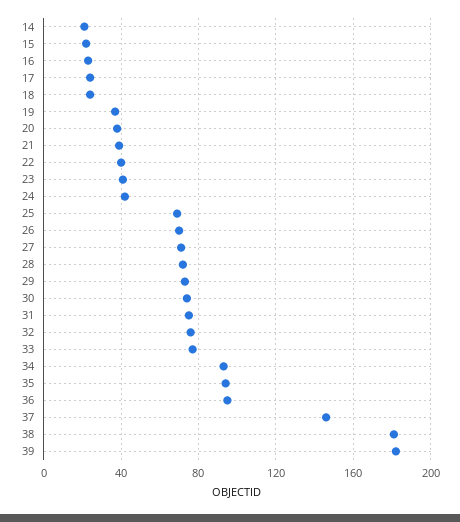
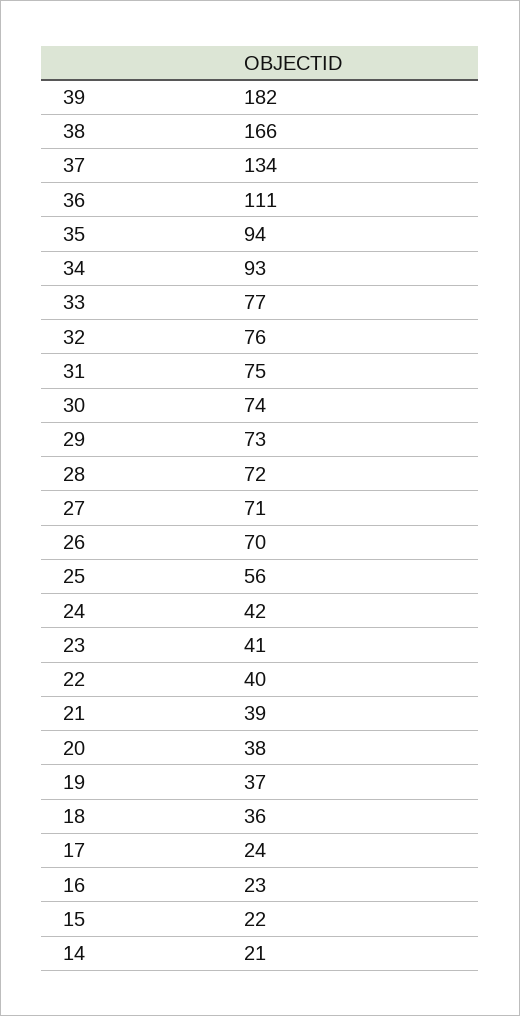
18: 25 -> 36
25: 70 -> 56
36: 95 -> 111
37: 145 -> 134
38: 180 -> 166

